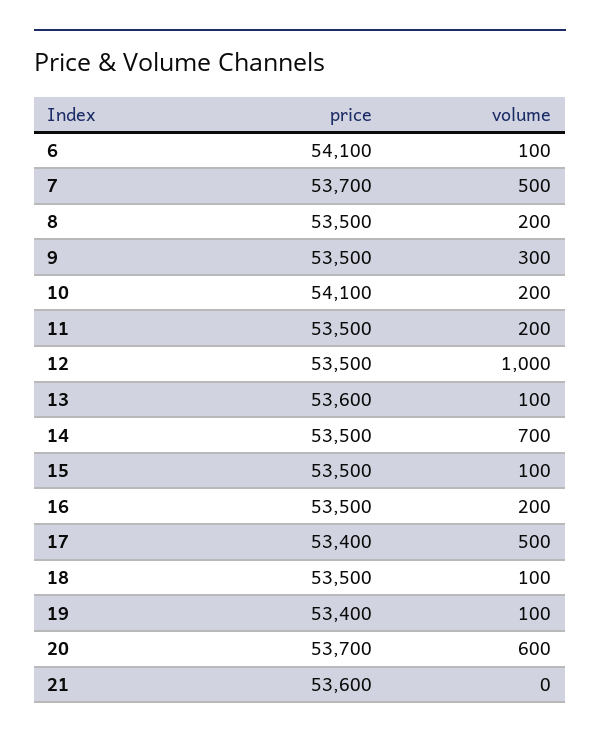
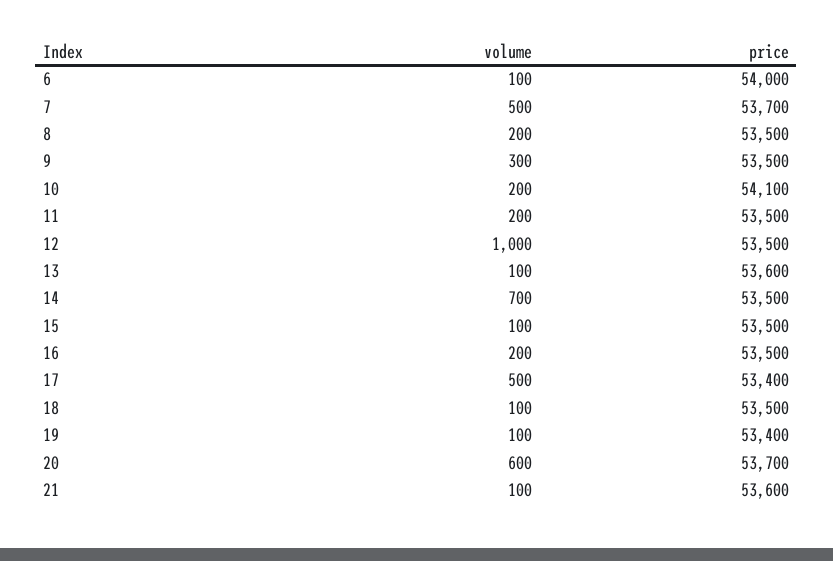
price, 6: 54100 -> 54000
volume, 21: 0 -> 100

